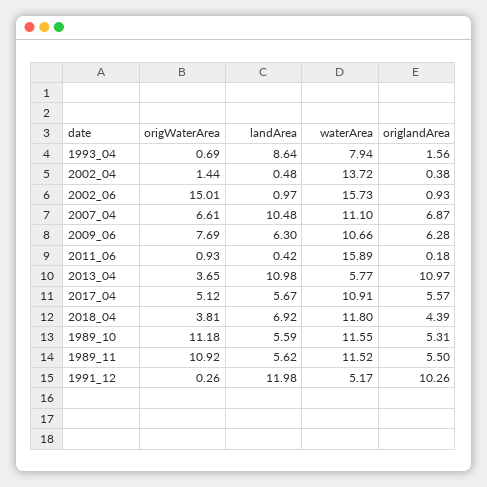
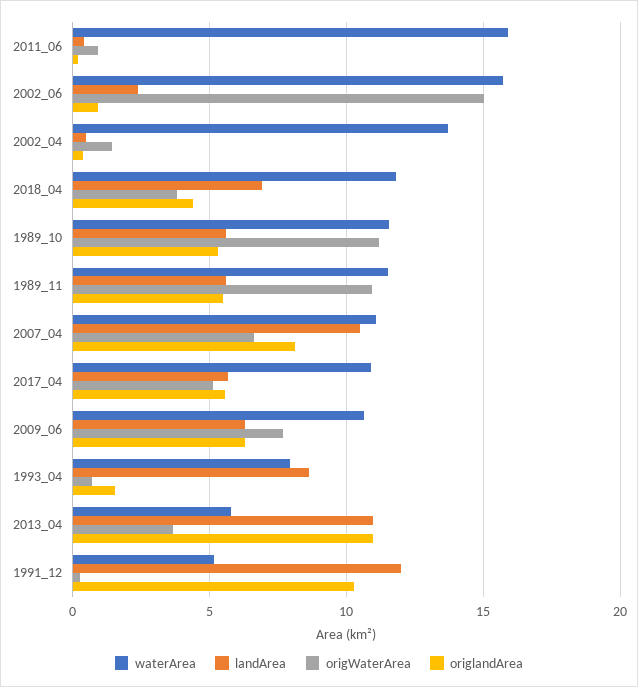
landArea, 2002_06: 0.97 -> 2.5
origlandArea, 2007_04: 6.87 -> 8

